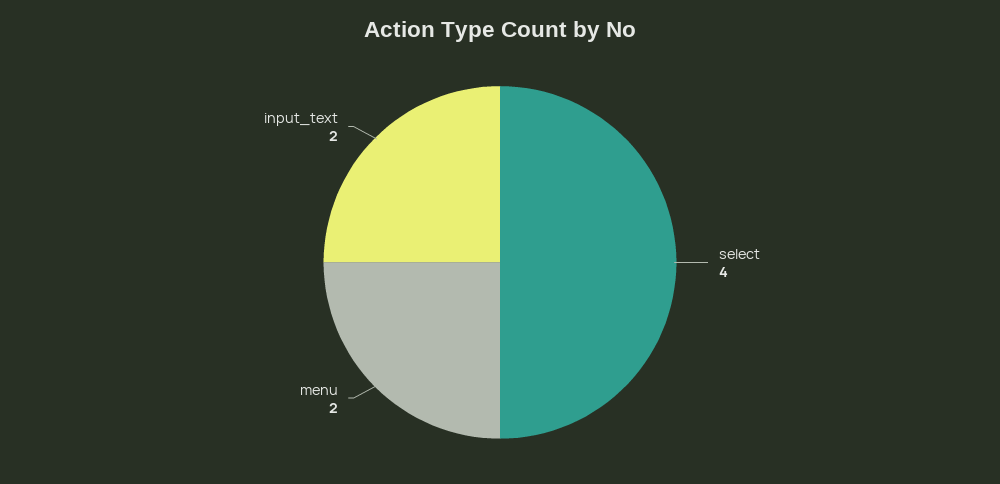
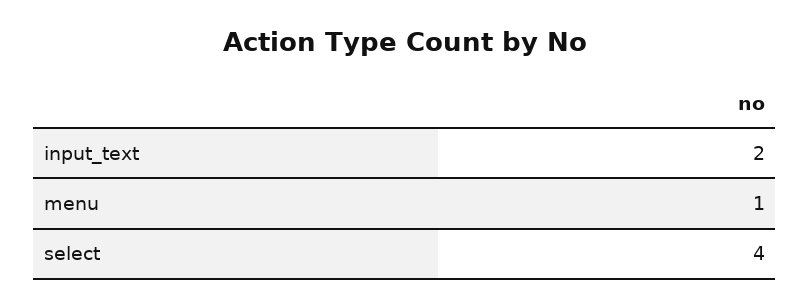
menu: 2 -> 1

